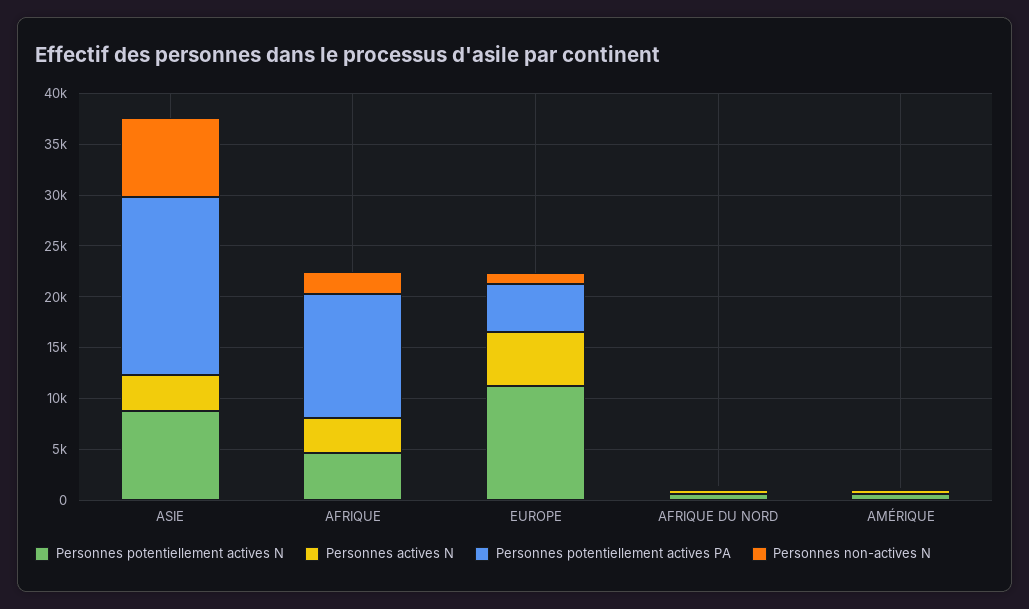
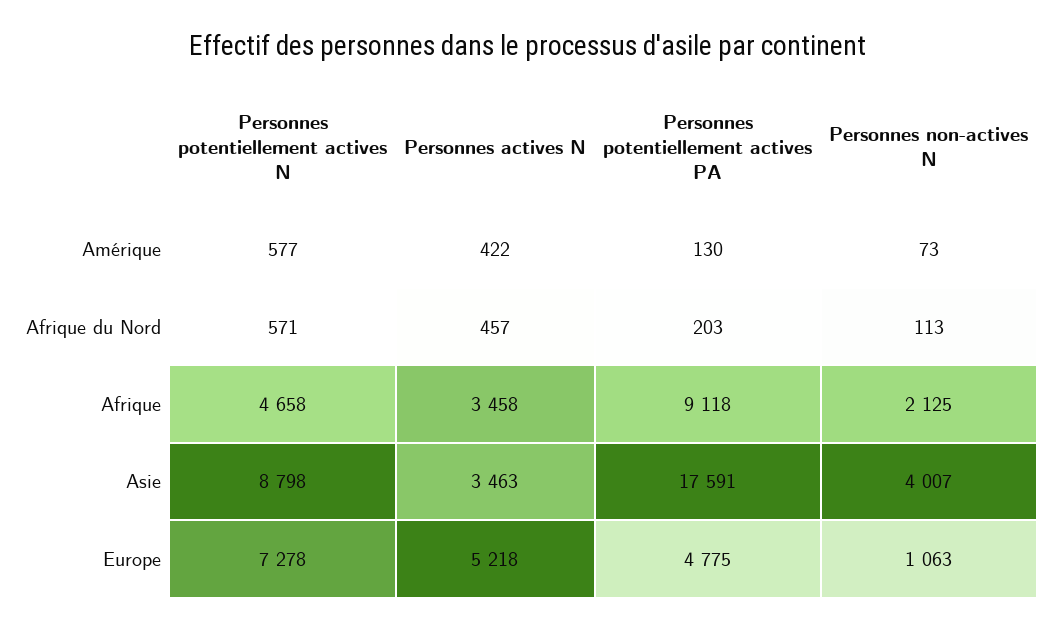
Personnes non-actives N, ASIE: 8000 -> 4007
Personnes potentiellement actives PA, AFRIQUE: 12000 -> 9118
Personnes potentiellement actives N, EUROPE: 11000 -> 7278

